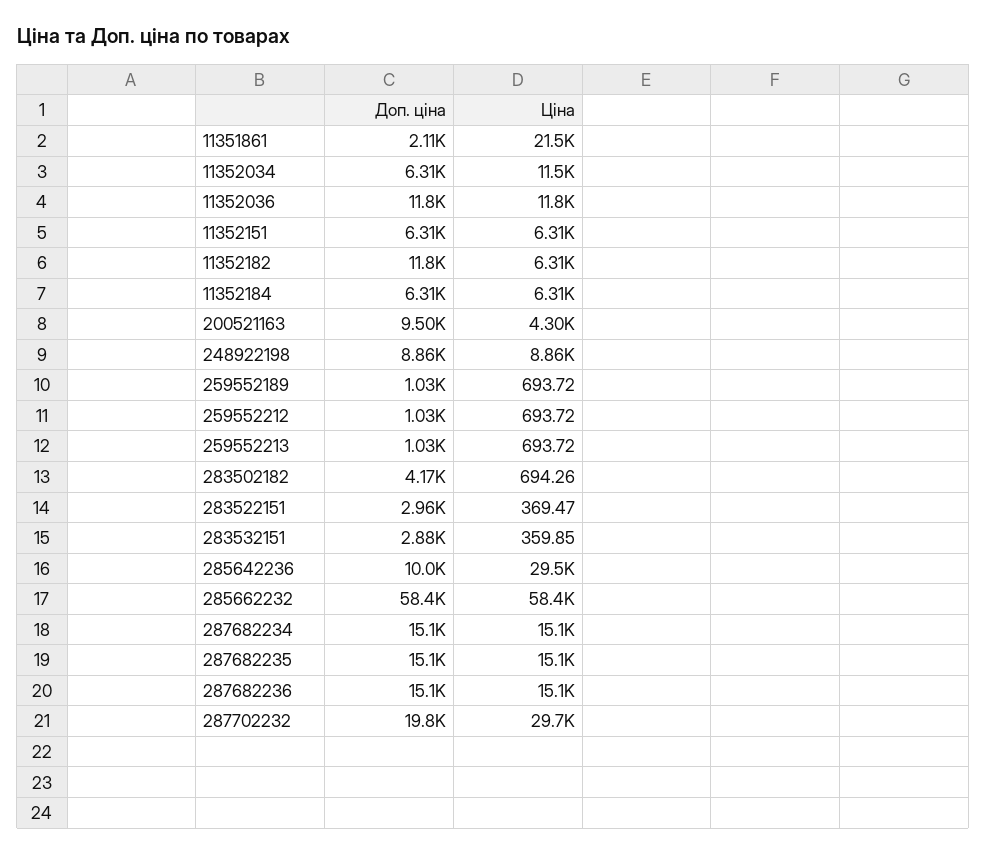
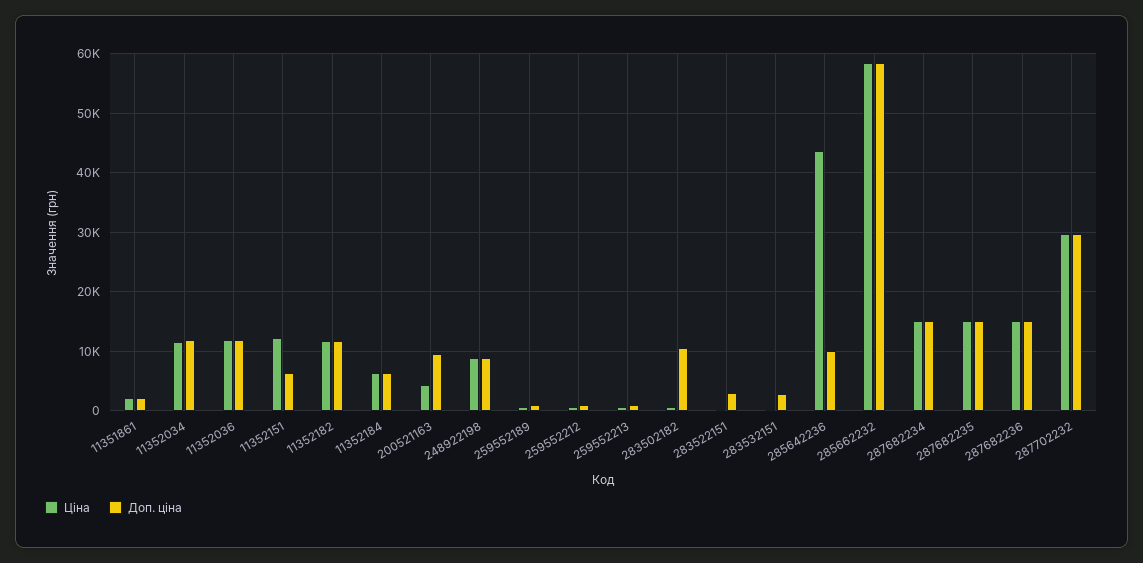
Ціна, 11351861: 21500 -> 2000
Доп. ціна, 11352034: 6310 -> 12000
Ціна, 11352151: 6310 -> 12000
Ціна, 11352182: 6310 -> 12000
Доп. ціна, 283502182: 4170 -> 10000
Ціна, 285642236: 29500 -> 44000
Доп. ціна, 287702232: 19800 -> 30000

